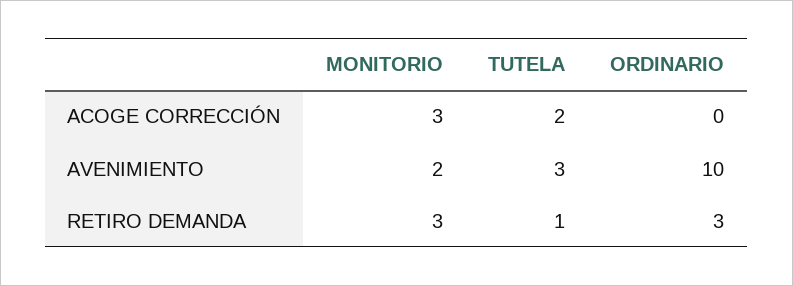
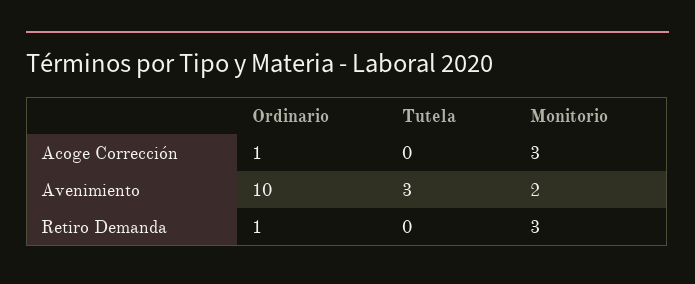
TUTELA, ACOGE CORRECCIÓN: 2 -> 0
ORDINARIO, ACOGE CORRECCIÓN: 0 -> 1
TUTELA, RETIRO DEMANDA: 1 -> 0
ORDINARIO, RETIRO DEMANDA: 3 -> 1

